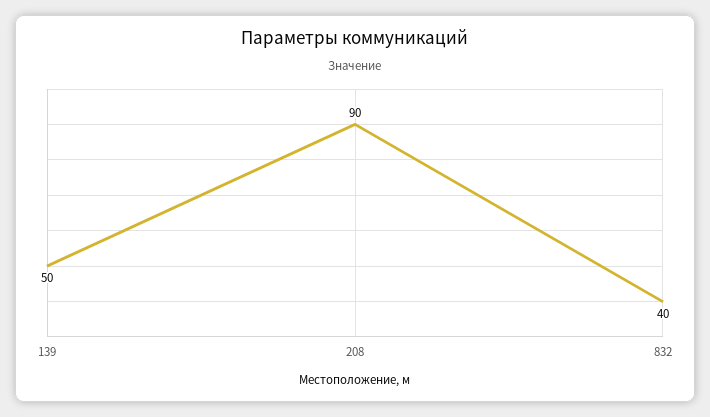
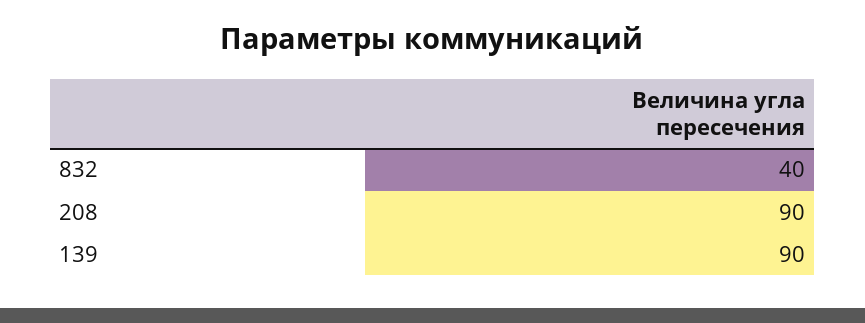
139: 50 -> 90

